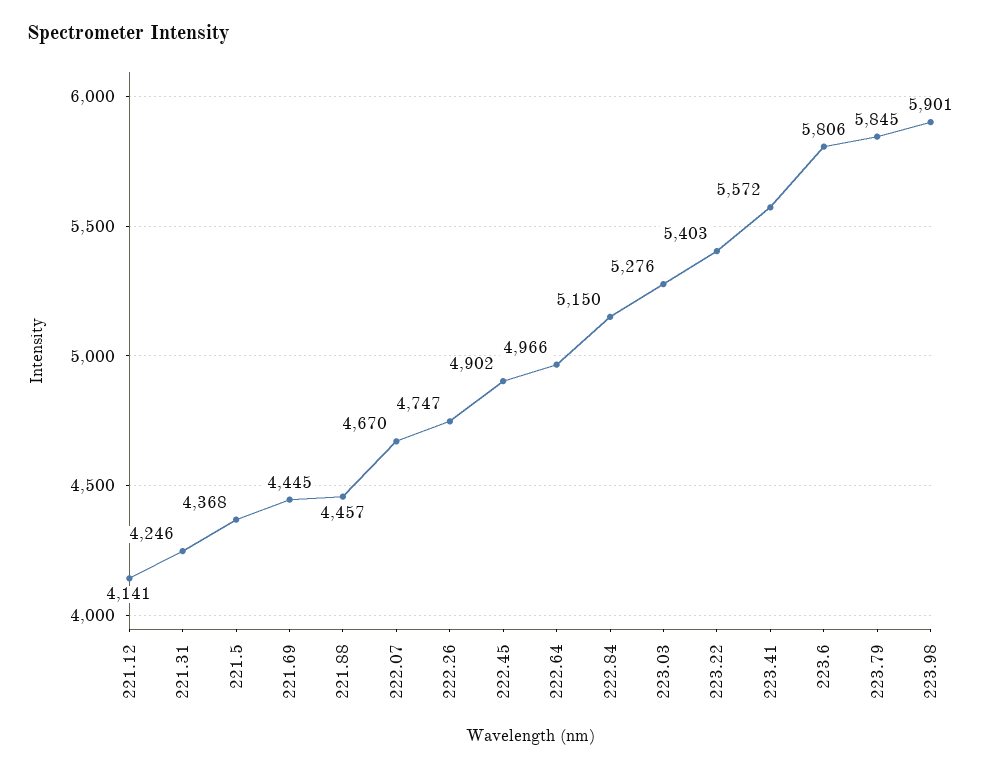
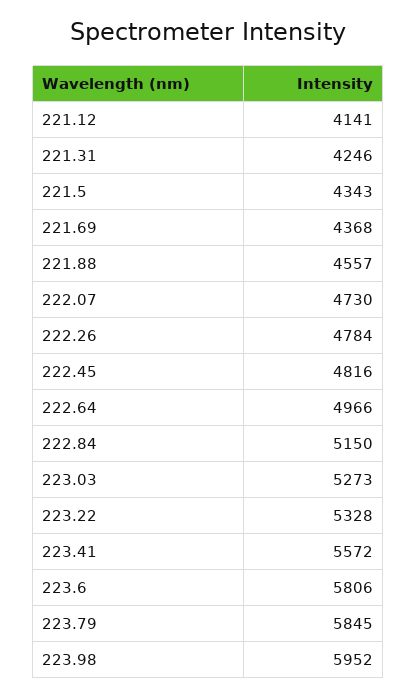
221.5: 4368 -> 4343
221.69: 4445 -> 4368
221.88: 4457 -> 4557
222.07: 4670 -> 4730
222.26: 4747 -> 4784
222.45: 4902 -> 4816
223.03: 5276 -> 5273
223.22: 5403 -> 5328
223.98: 5901 -> 5952

